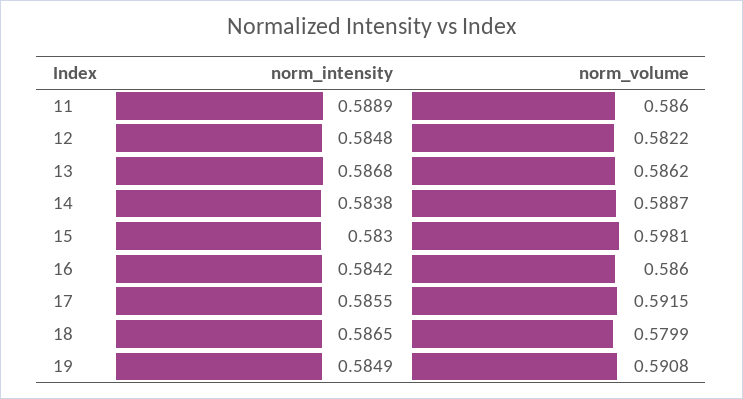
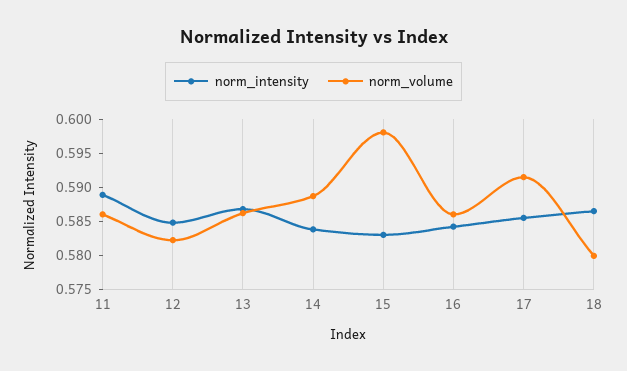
norm_intensity, 19: 0.5849 -> none
norm_volume, 19: 0.5908 -> none

